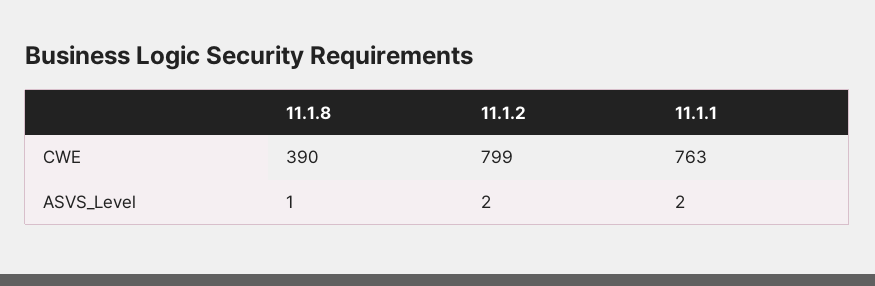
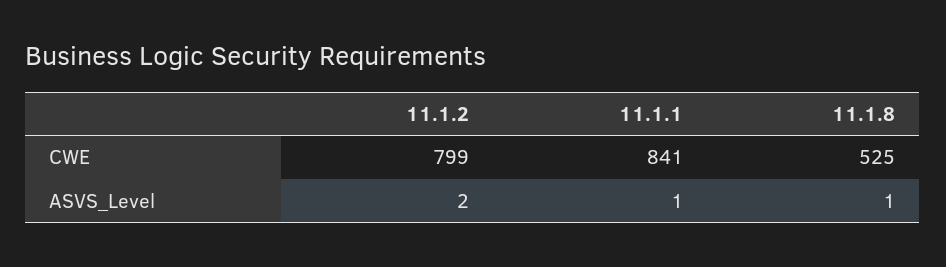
11.1.8, CWE: 390 -> 525
11.1.1, CWE: 763 -> 841
11.1.1, ASVS_Level: 2 -> 1

